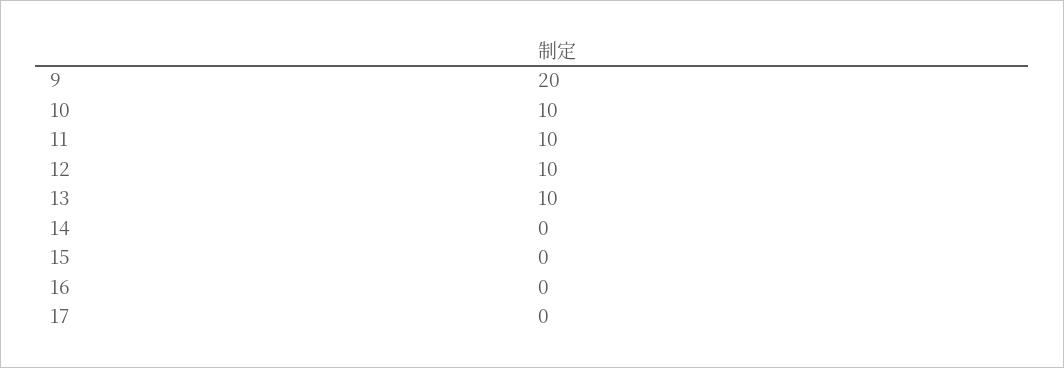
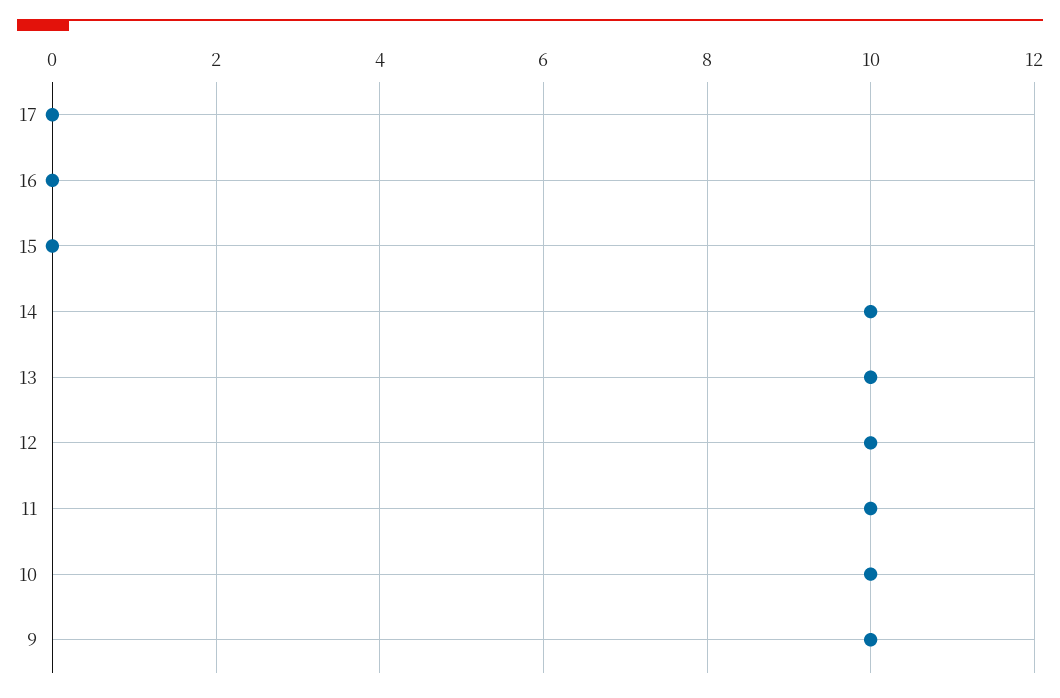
9: 20 -> 10
14: 0 -> 10

